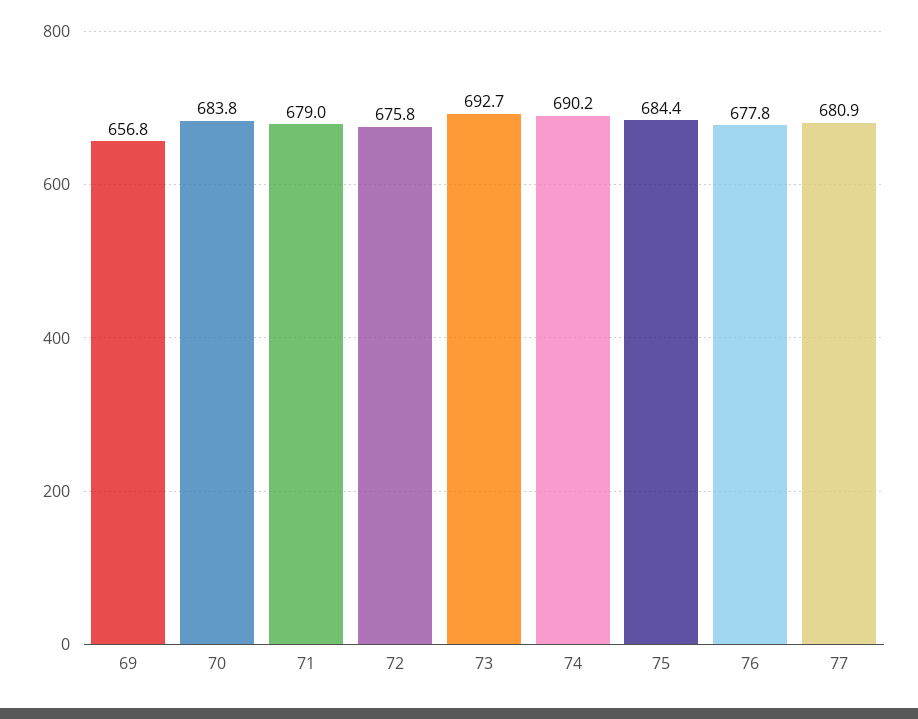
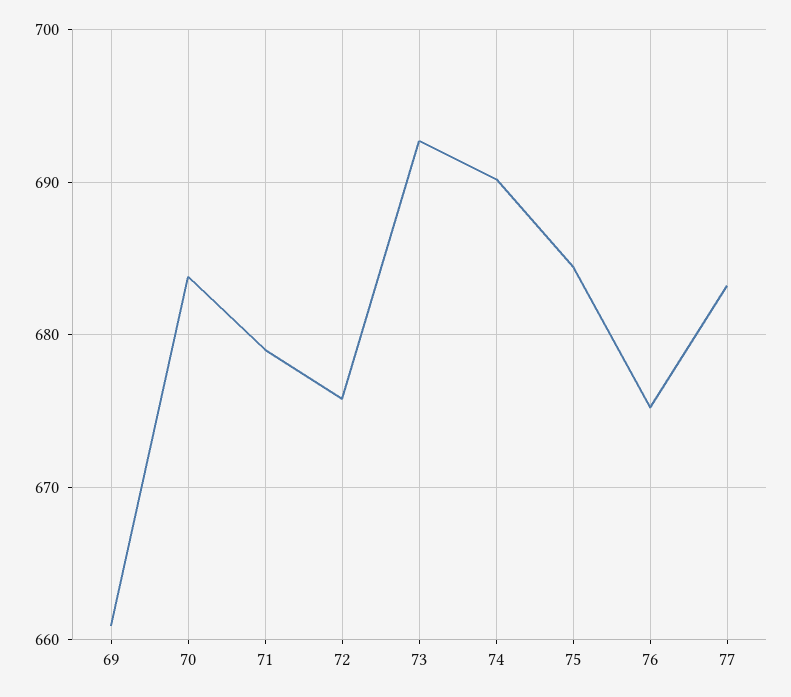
69: 656.8 -> 661
76: 677.8 -> 675
77: 680.9 -> 683

